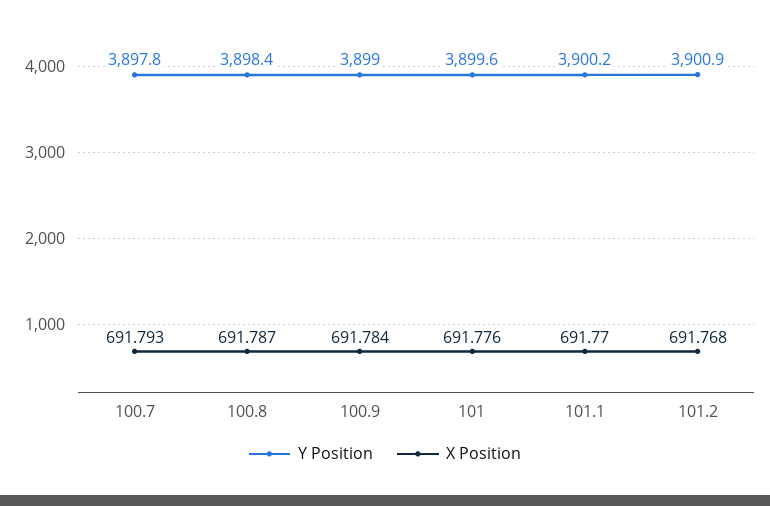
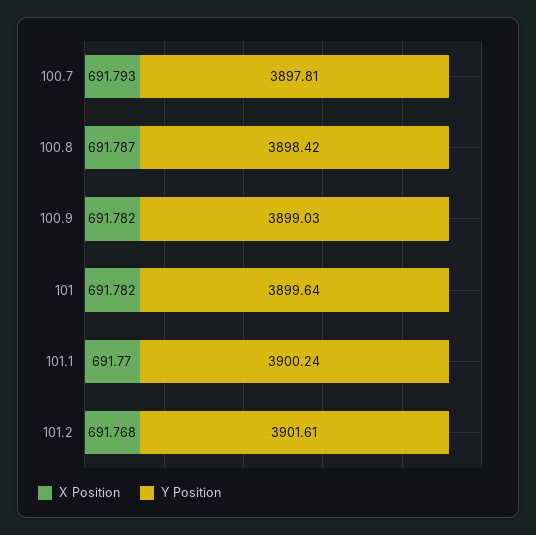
X Position, 100.9: 691.784 -> 691.782
X Position, 101: 691.776 -> 691.782
Y Position, 101.2: 3900.9 -> 3901.61

